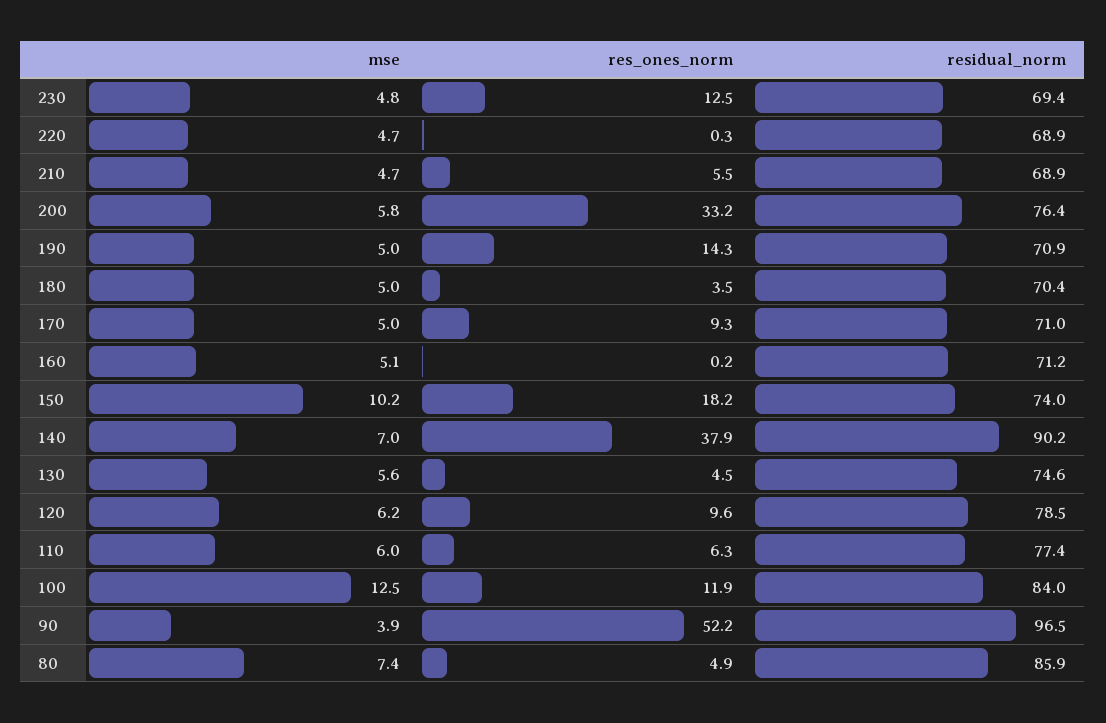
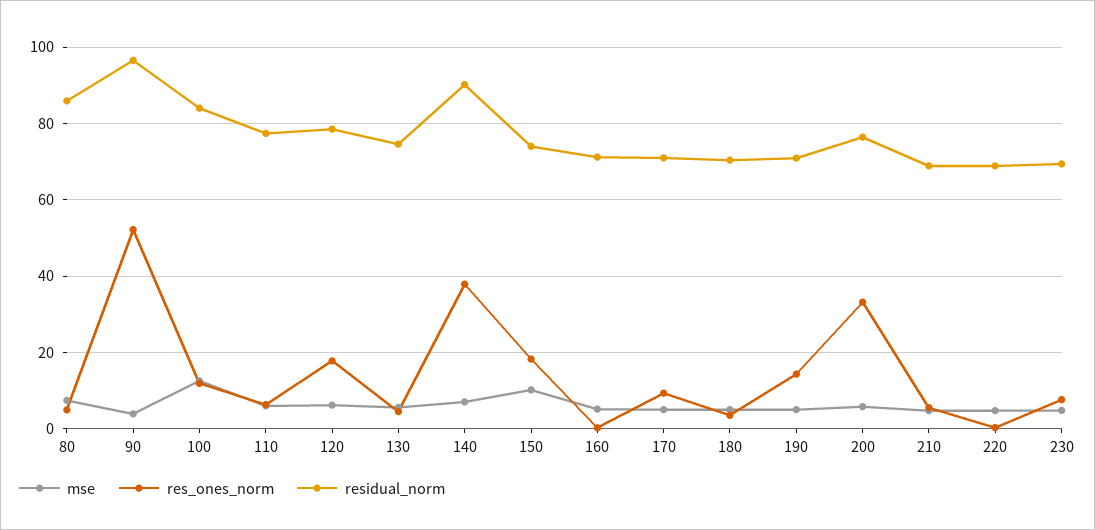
res_ones_norm, 230: 12.5 -> 8
res_ones_norm, 120: 9.6 -> 18

